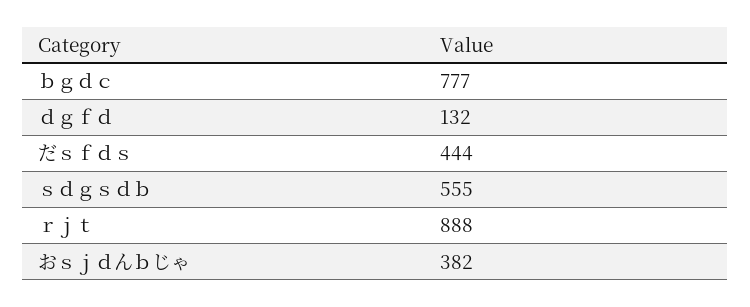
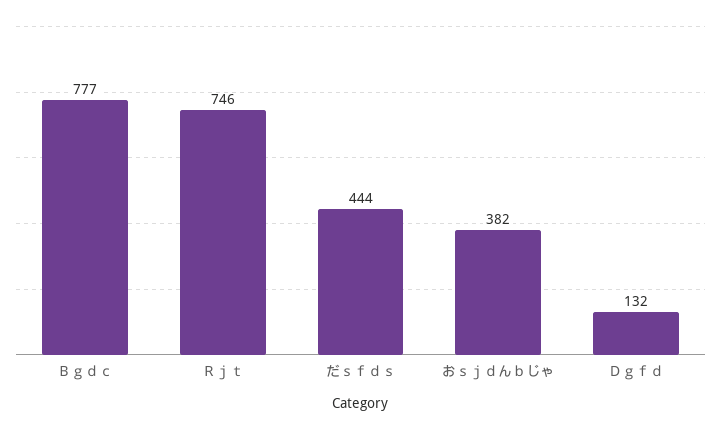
ｓｄｇｓｄｂ: 555 -> none
ｒｊｔ: 888 -> 746

